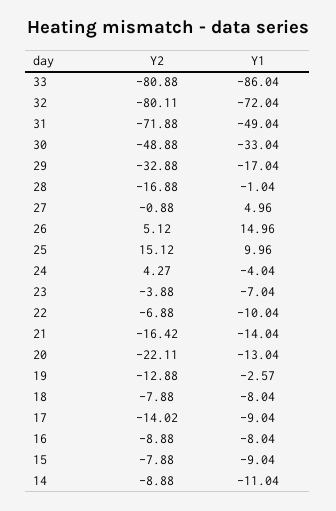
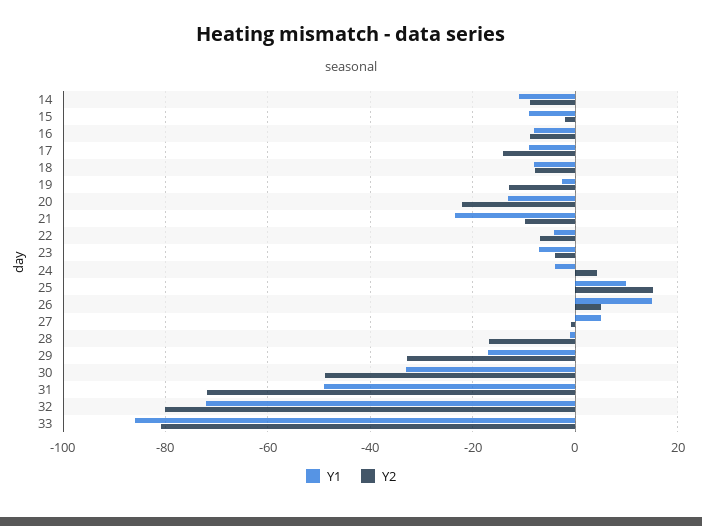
Y1, 22: -10.04 -> -4
Y2, 21: -16.42 -> -10
Y1, 21: -14.04 -> -24
Y2, 15: -7.88 -> -2

